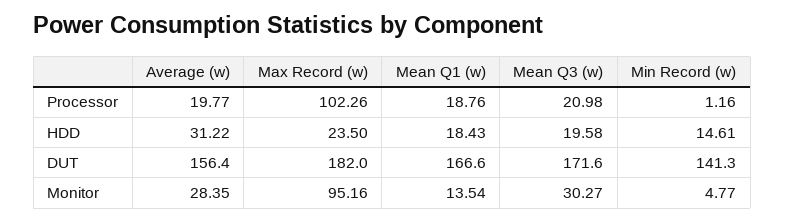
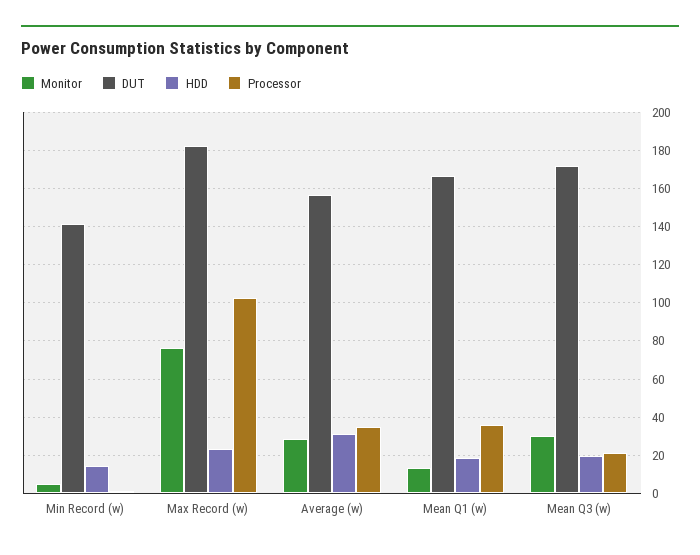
Processor, Average (w): 19.77 -> 35
Processor, Mean Q1 (w): 18.76 -> 35
Monitor, Max Record (w): 95.16 -> 75

